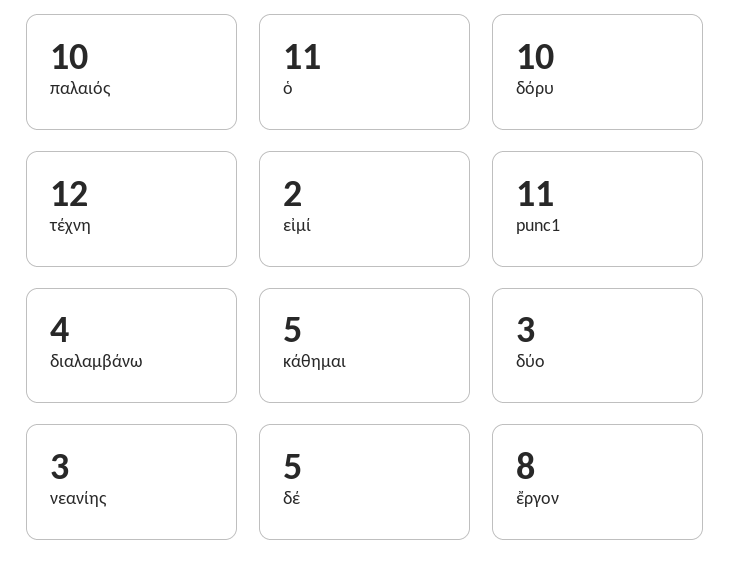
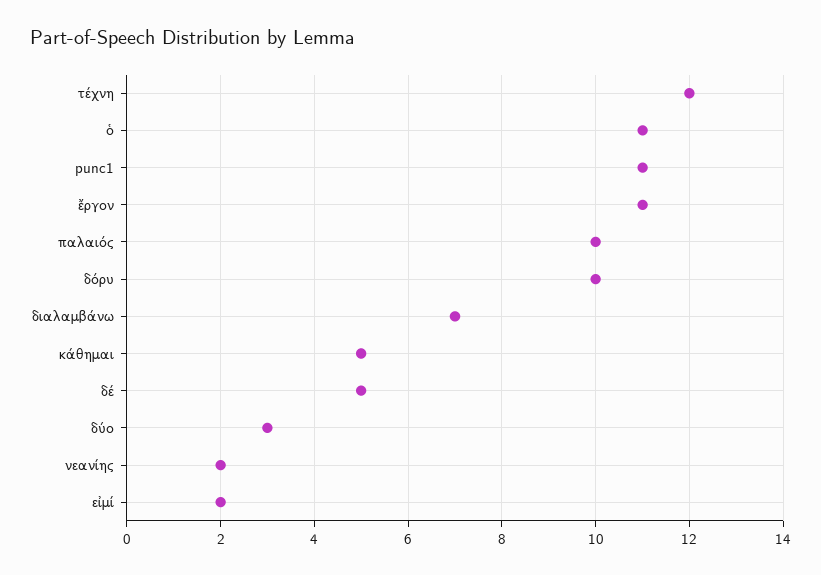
διαλαμβάνω: 4 -> 7
νεανίης: 3 -> 2
ἔργον: 8 -> 11

